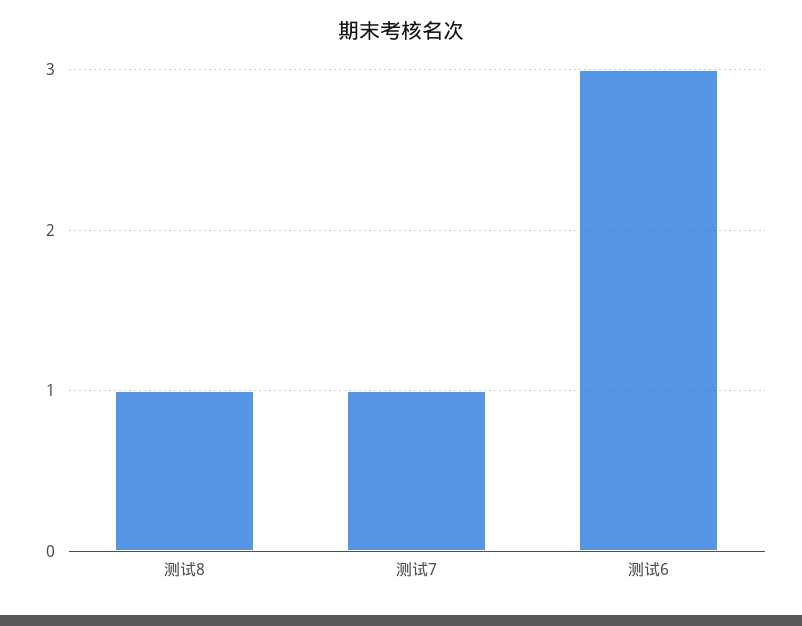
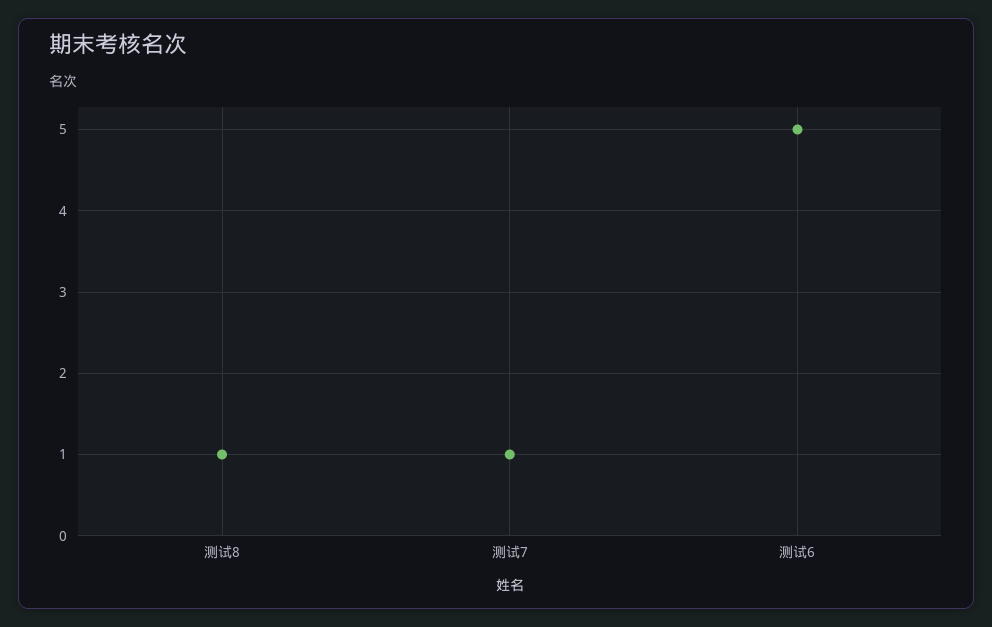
测试6: 3 -> 5

